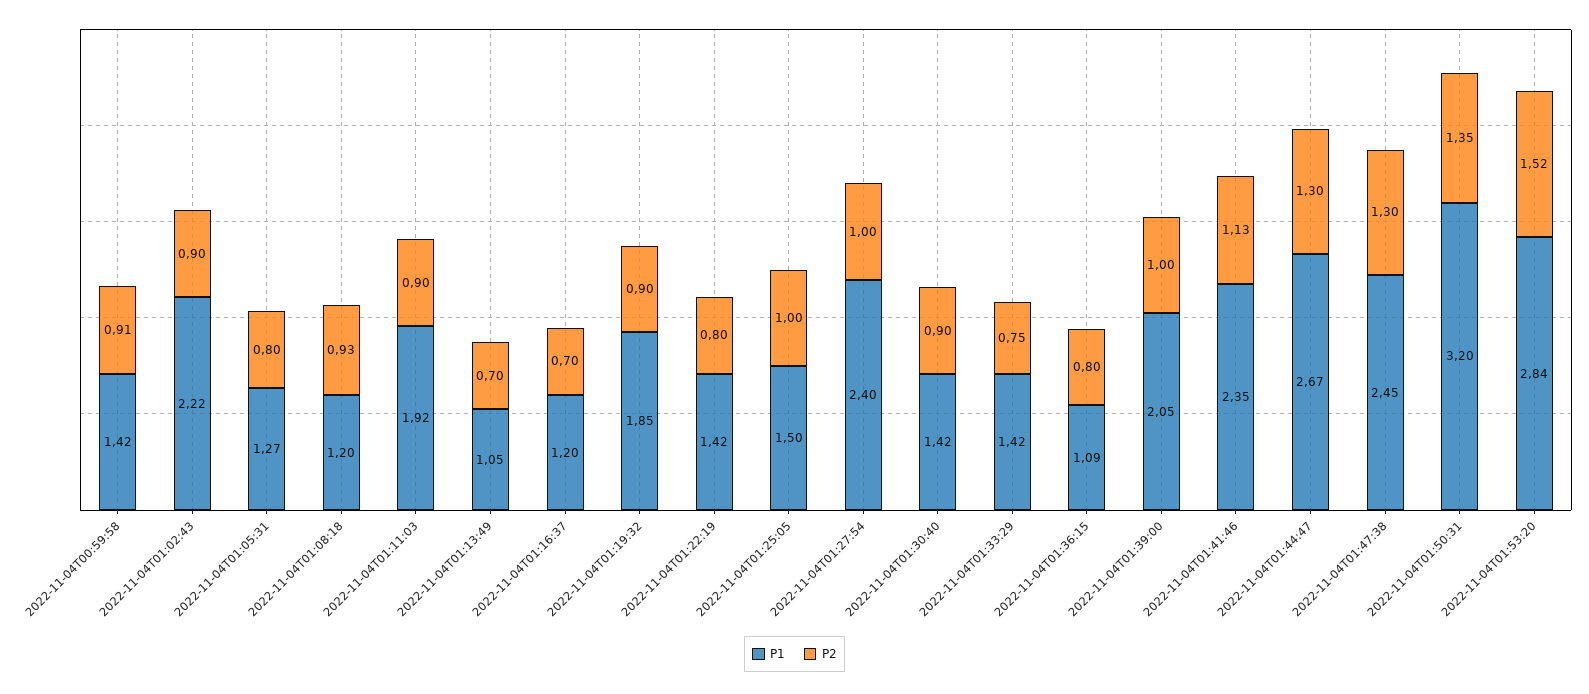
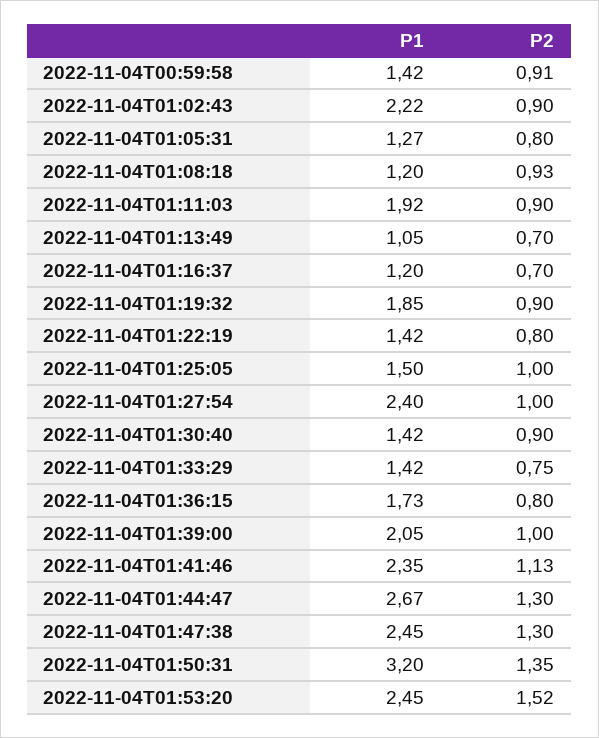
P1, 2022-11-04T01:36:15: 1.09 -> 1.73
P1, 2022-11-04T01:53:20: 2.84 -> 2.45

